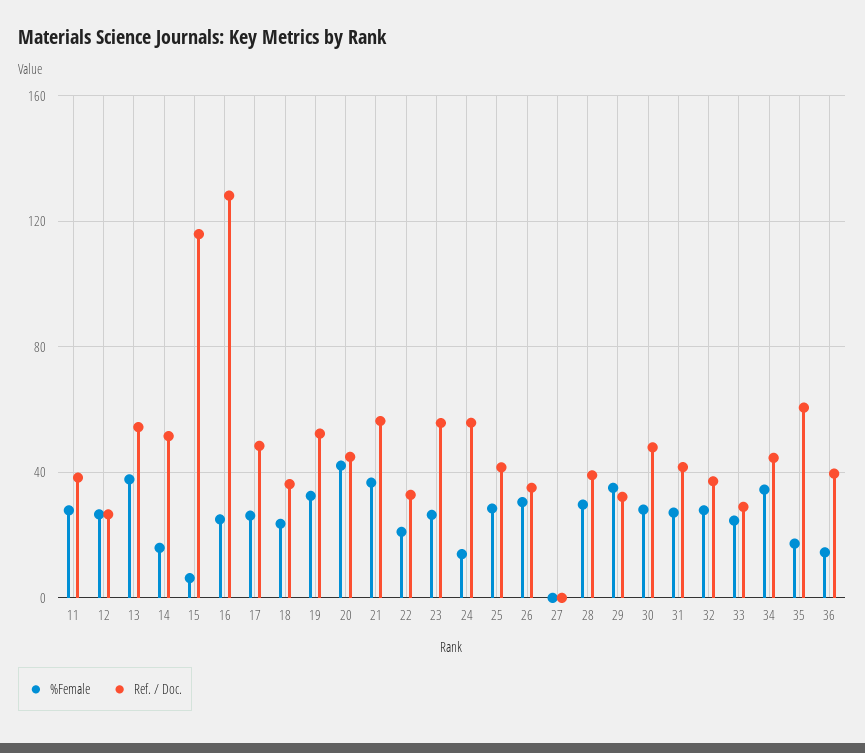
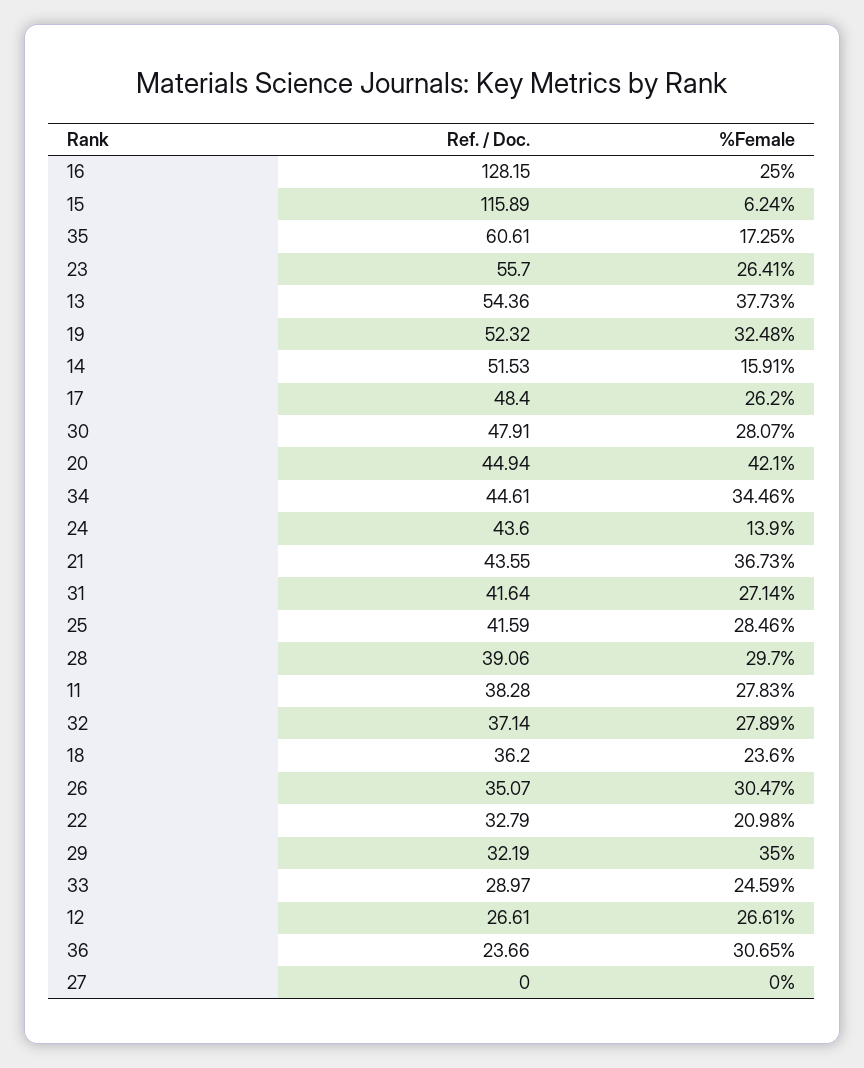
Ref. / Doc., 21: 55 -> 43.55
Ref. / Doc., 24: 55 -> 43.6
%Female, 36: 15 -> 30.65
Ref. / Doc., 36: 40 -> 23.66

